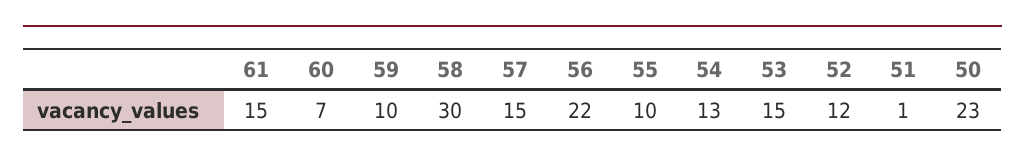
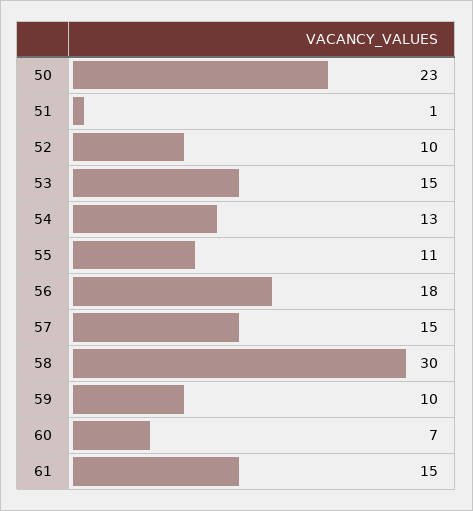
56: 22 -> 18
55: 10 -> 11
52: 12 -> 10

